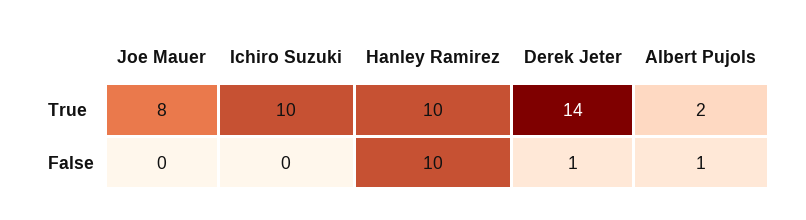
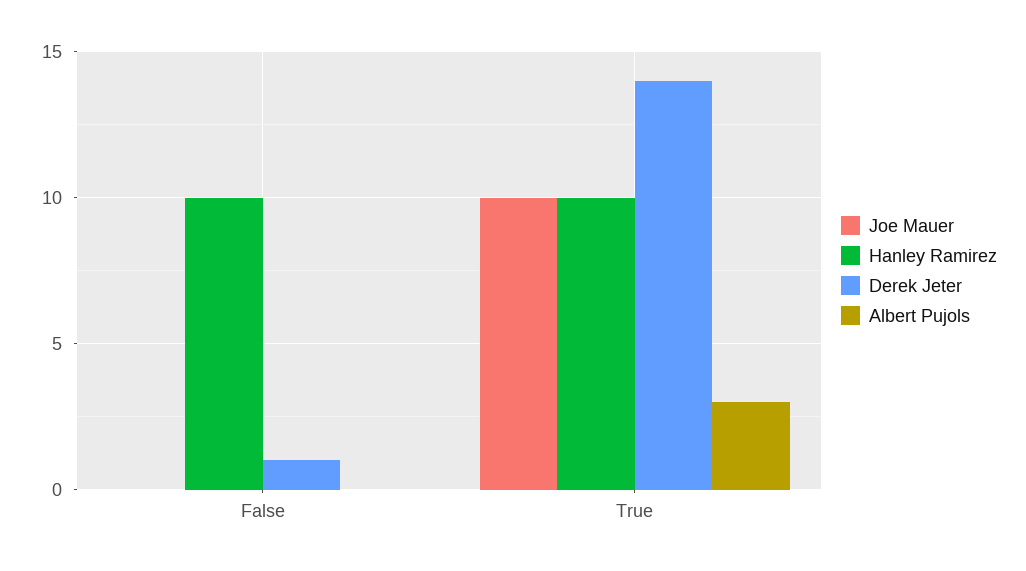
Joe Mauer, True: 8 -> 10
Ichiro Suzuki, True: 10 -> none
Albert Pujols, True: 2 -> 3
Ichiro Suzuki, False: 0 -> none
Albert Pujols, False: 1 -> 0

